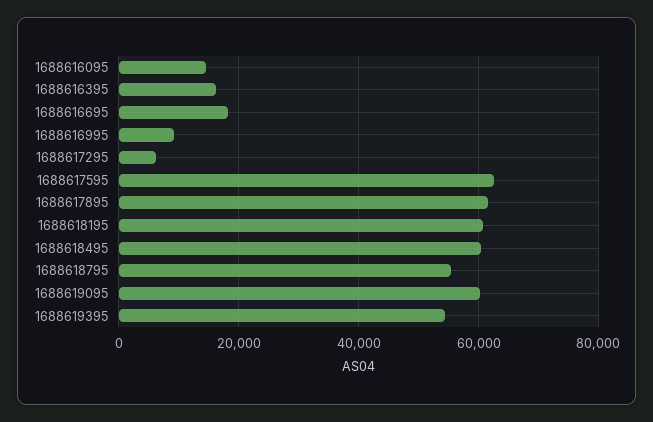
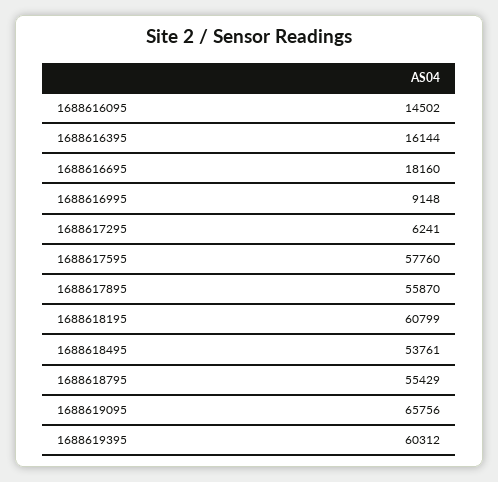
1688617595: 62000 -> 57760
1688617895: 62000 -> 55870
1688618495: 60000 -> 53761
1688619095: 60000 -> 65756
1688619395: 54000 -> 60312

